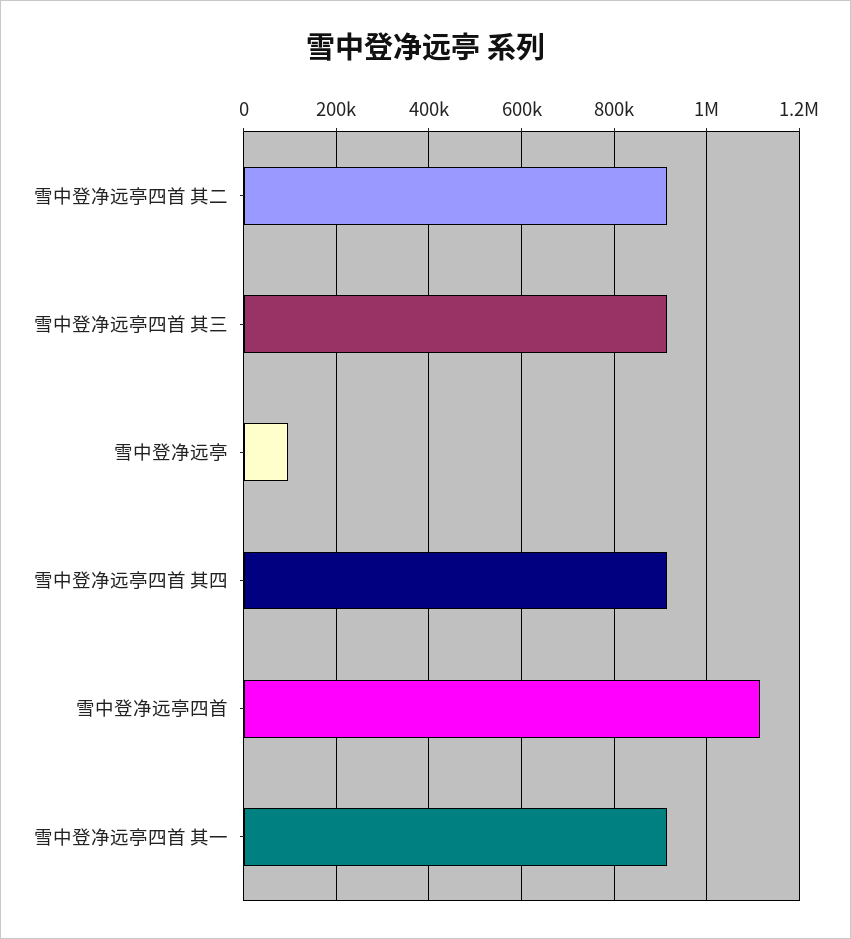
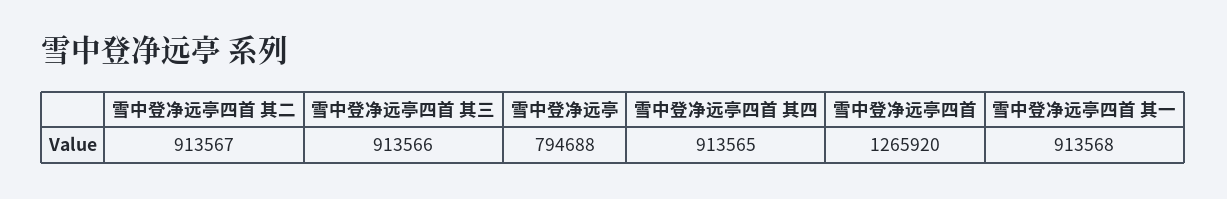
雪中登净远亭: 100000 -> 794688
雪中登净远亭四首: 1120000 -> 1265920

